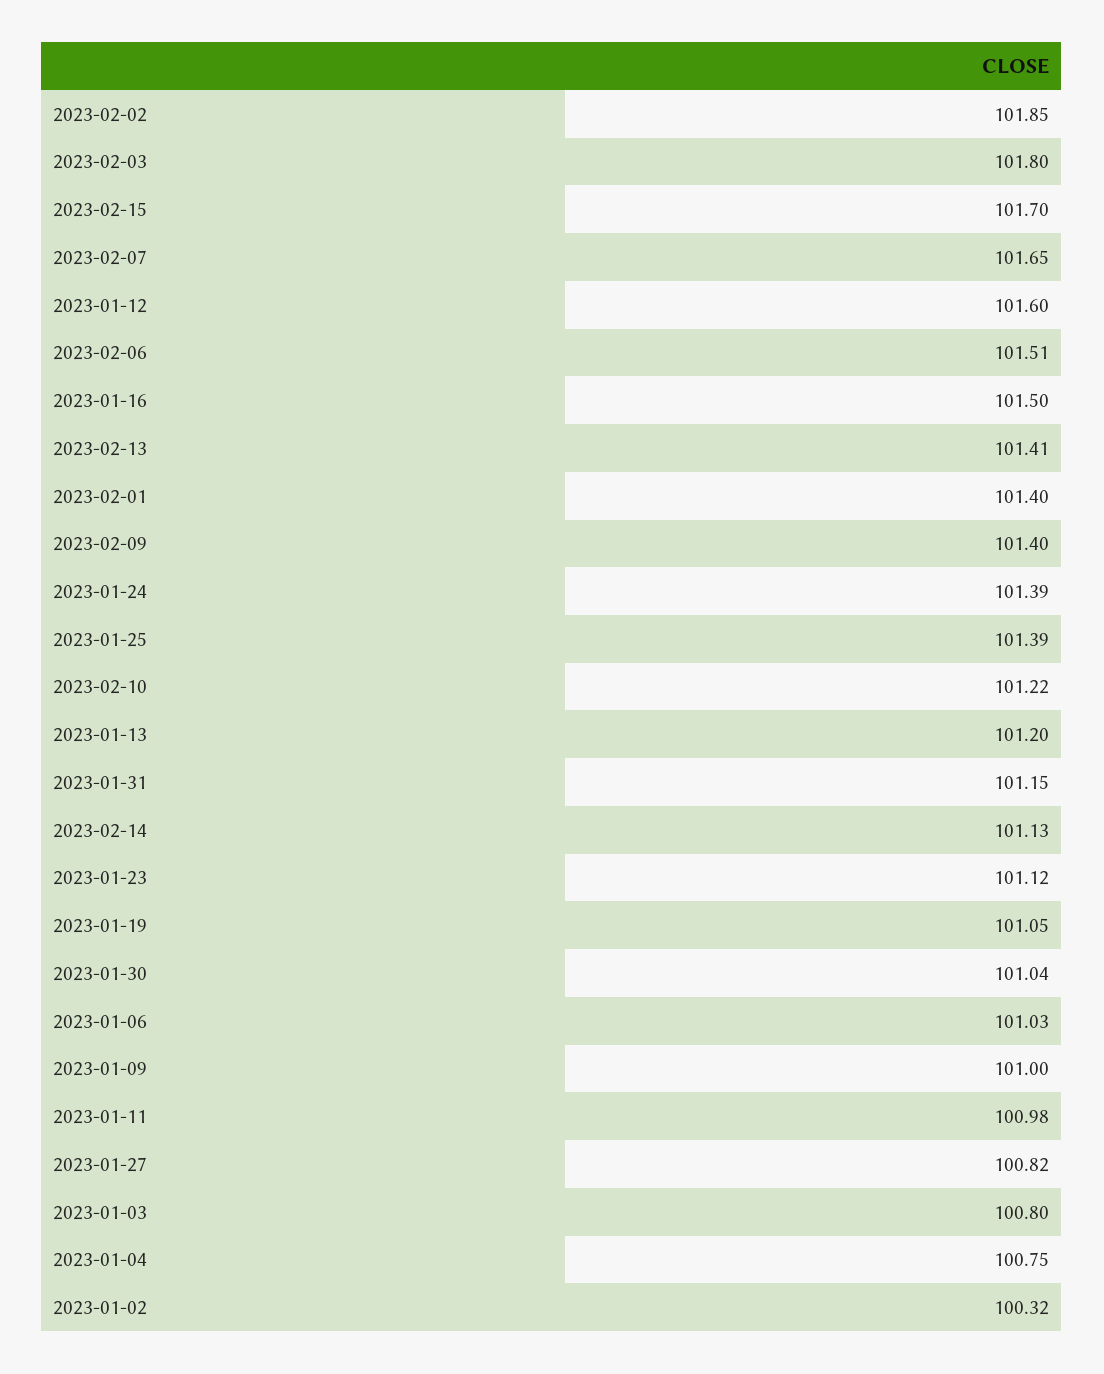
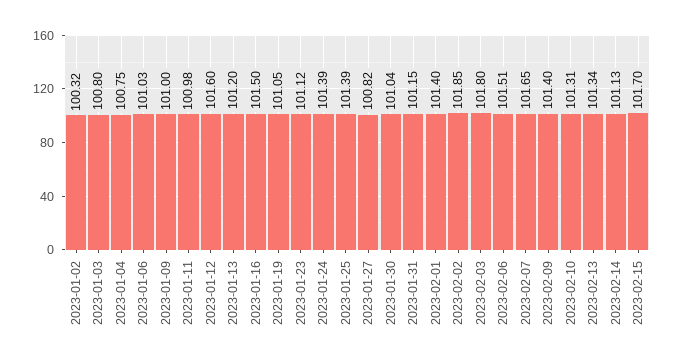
2023-02-13: 101.41 -> 101.34
2023-02-10: 101.22 -> 101.31

